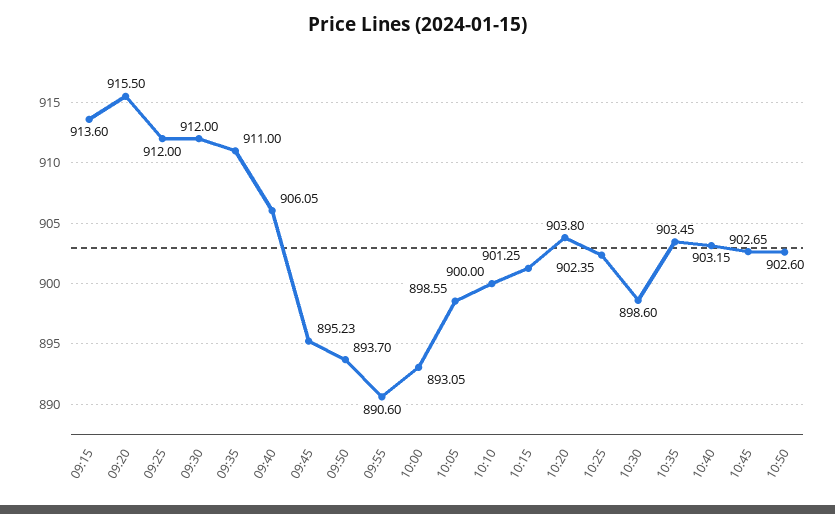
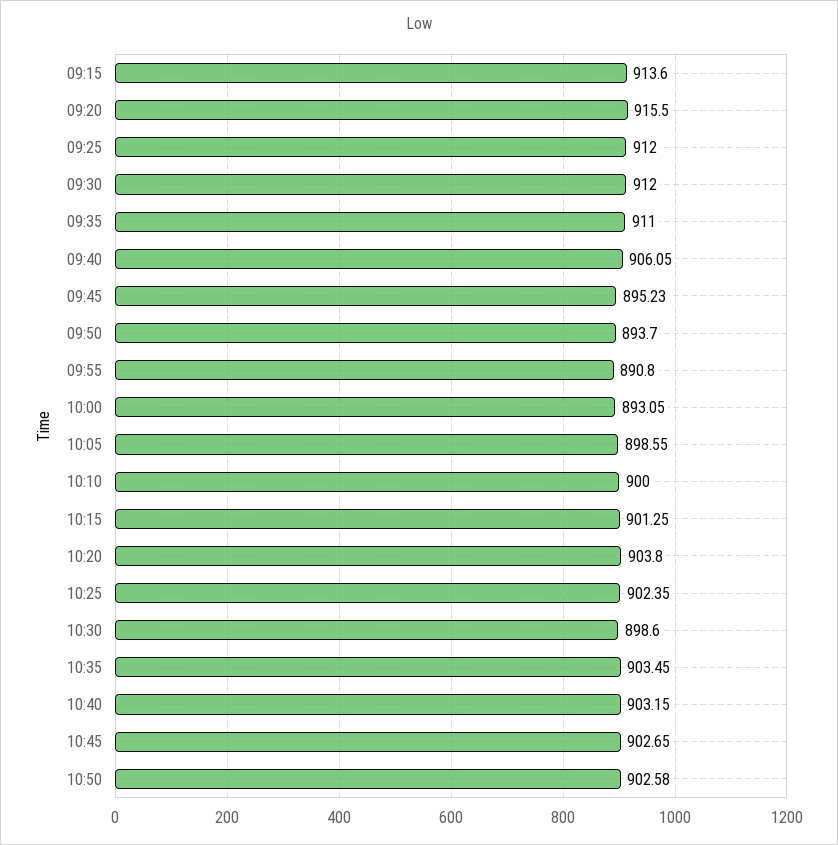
09:55: 890.6 -> 890.8
10:50: 902.6 -> 902.58

